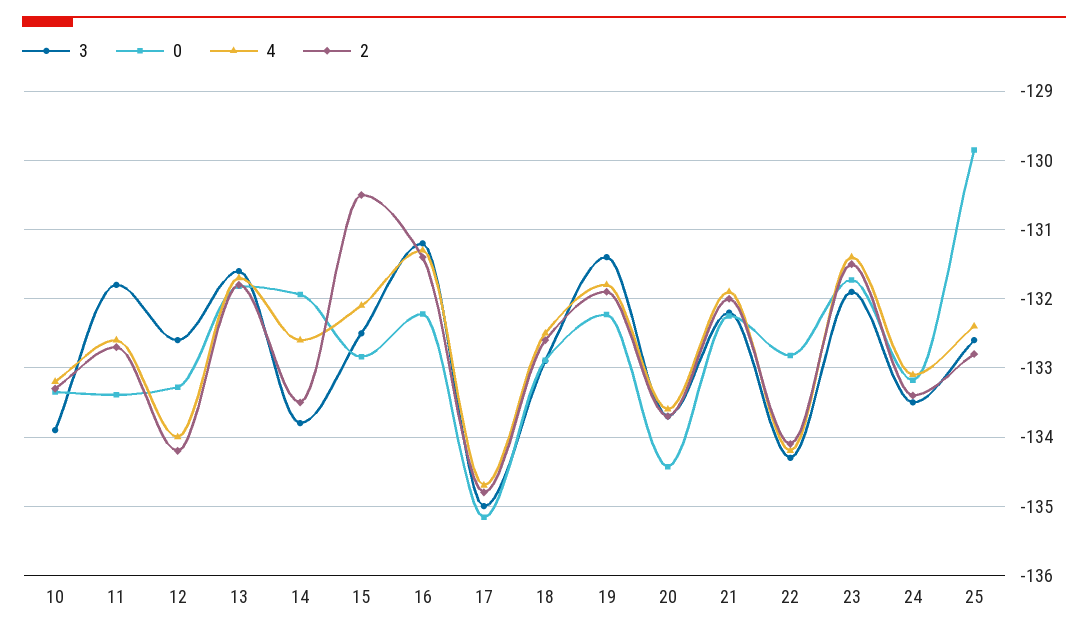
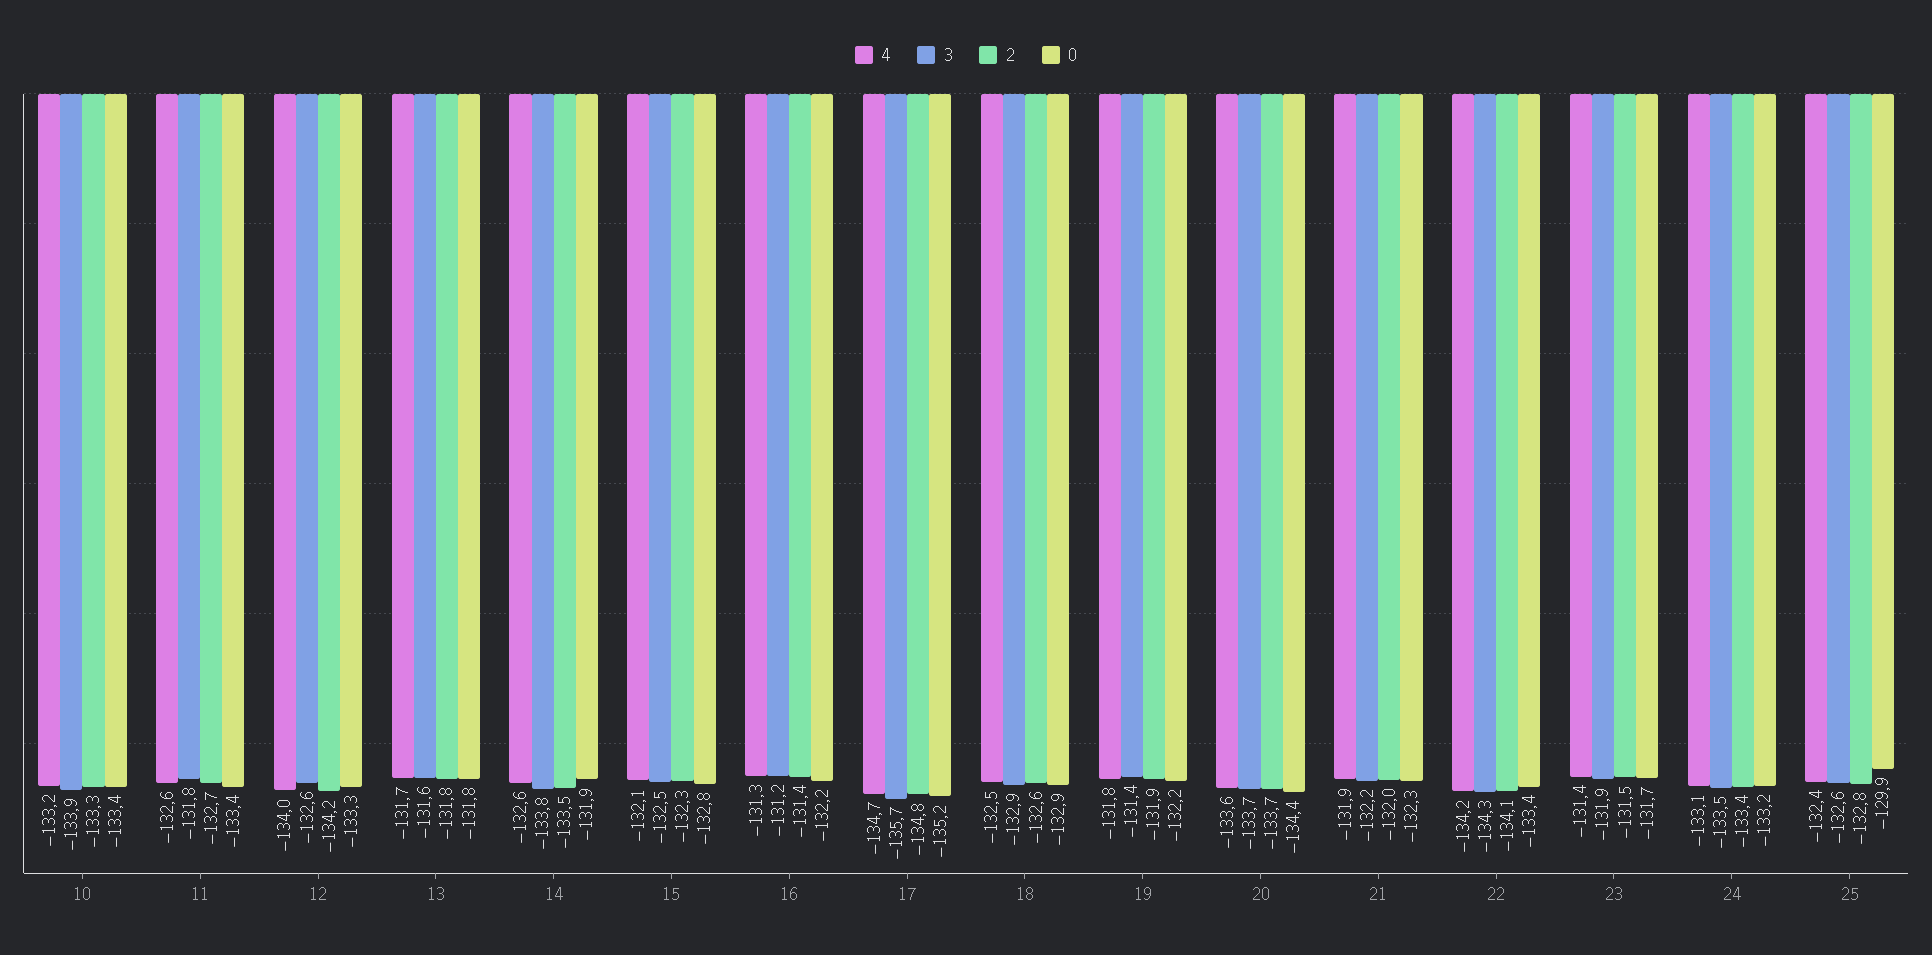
2, 15: -130.5 -> -132.3
3, 17: -135 -> -135.7
0, 22: -132.8 -> -133.4

